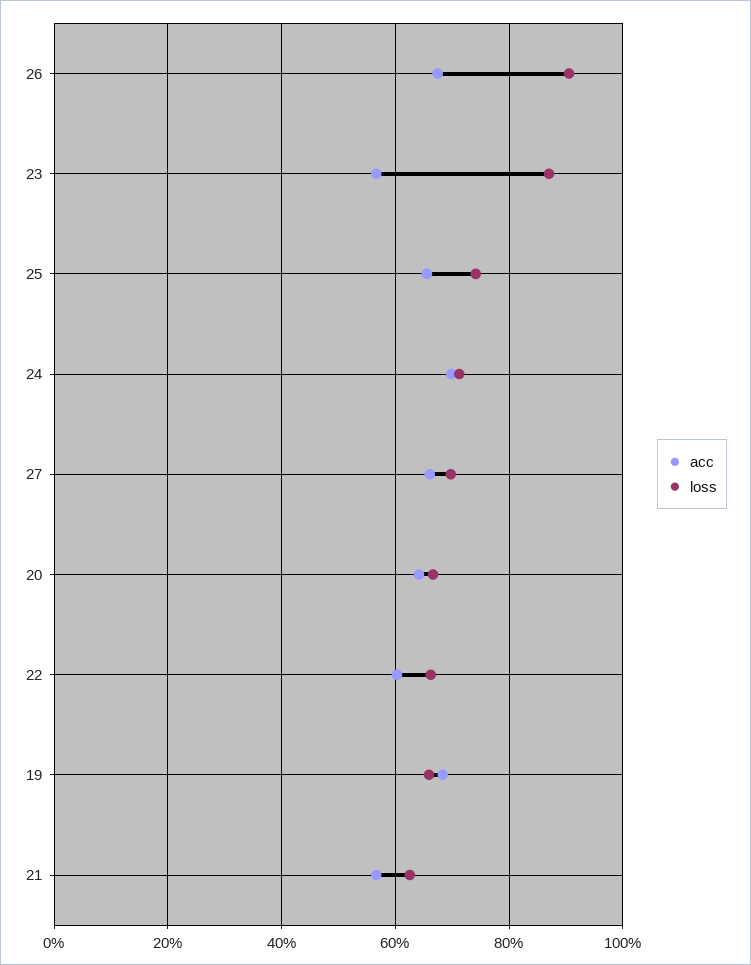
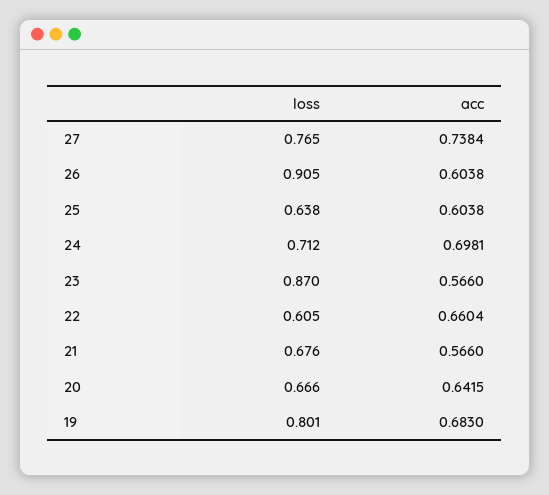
acc, 26: 0.68 -> 0.6038
acc, 25: 0.66 -> 0.6038
loss, 25: 0.74 -> 0.638
acc, 27: 0.66 -> 0.7384
loss, 27: 0.7 -> 0.765
acc, 22: 0.6 -> 0.6604
loss, 22: 0.66 -> 0.605
loss, 19: 0.66 -> 0.801
loss, 21: 0.62 -> 0.676

